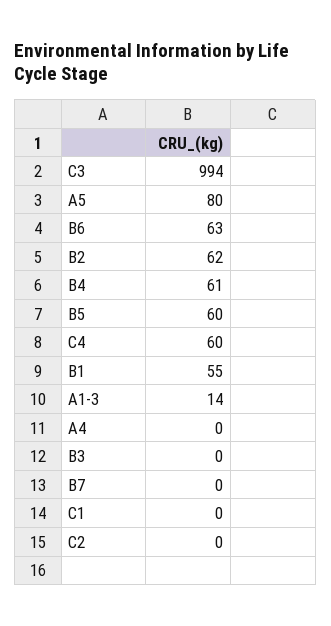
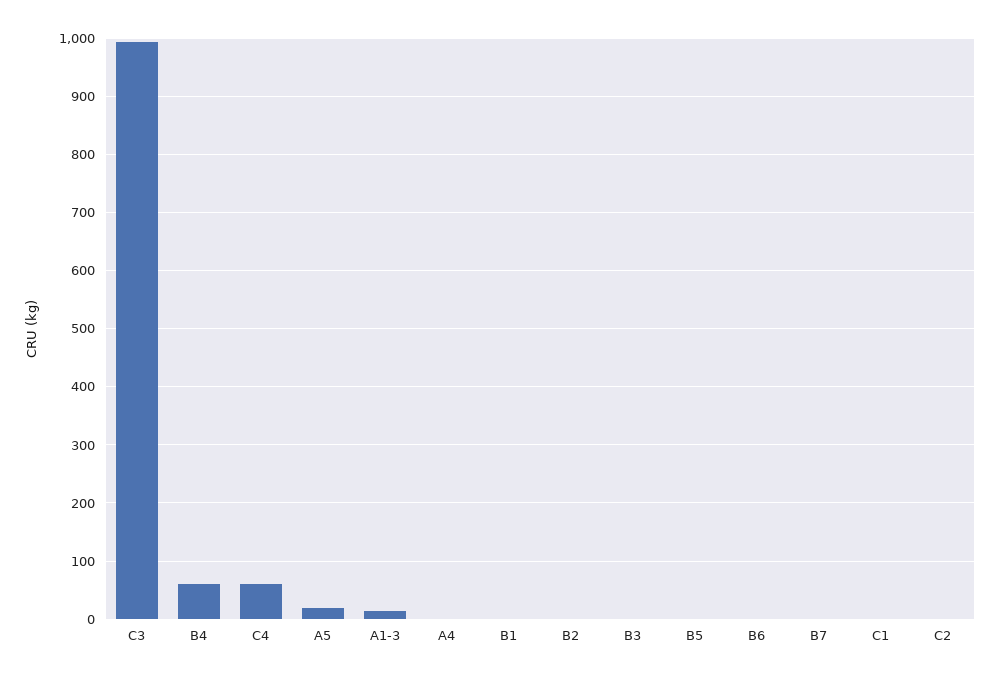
A5: 80 -> 20
B6: 63 -> 0
B2: 62 -> 0
B5: 60 -> 0
B1: 55 -> 0

